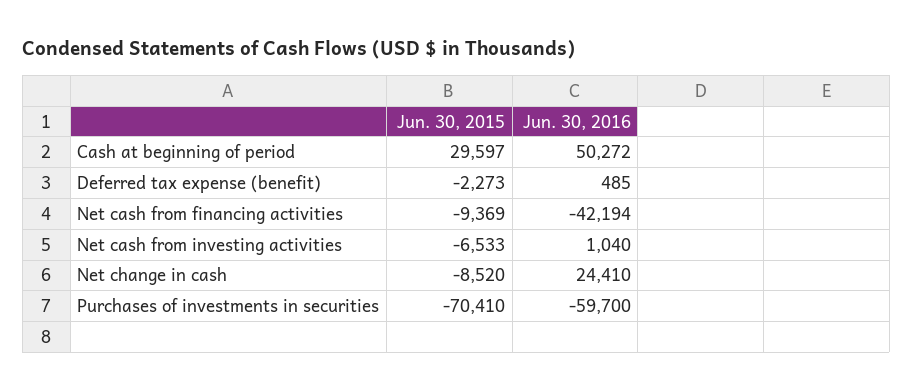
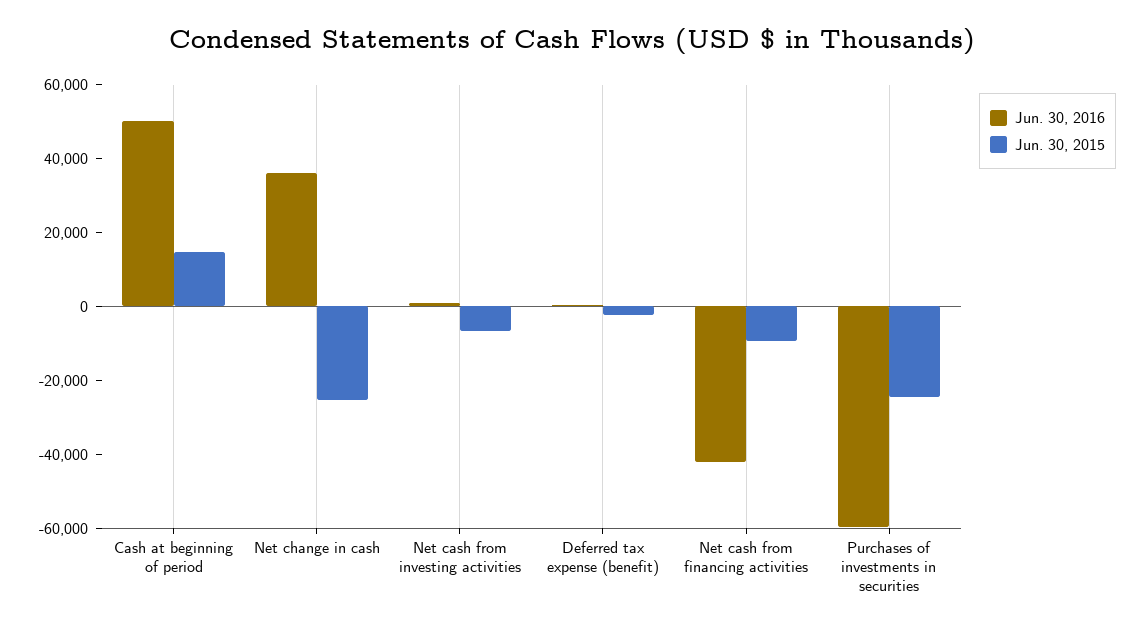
Jun. 30, 2015, Cash at beginning of period: 29597 -> 15000
Jun. 30, 2015, Net change in cash: -8520 -> -25000
Jun. 30, 2016, Net change in cash: 24410 -> 35000
Jun. 30, 2015, Purchases of investments in securities: -70410 -> -25000

